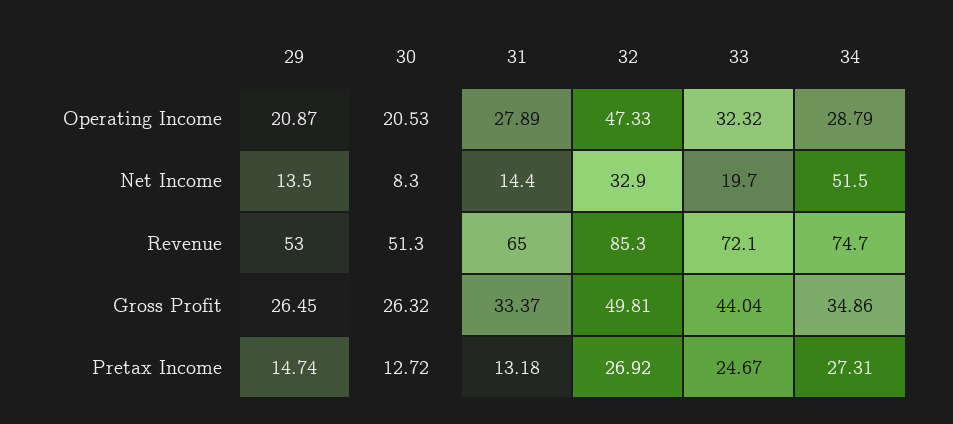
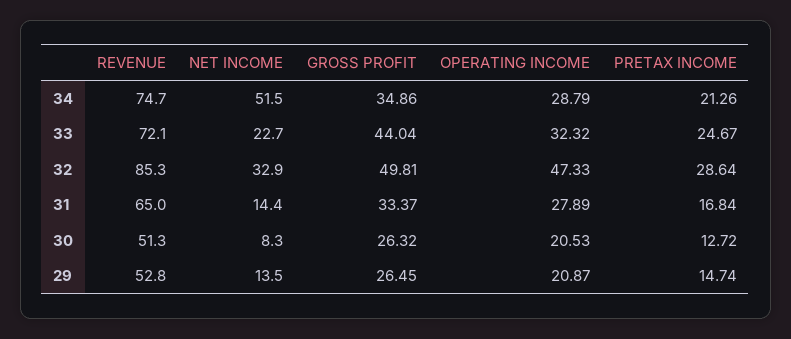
33, Net Income: 19.7 -> 22.7
29, Revenue: 53 -> 52.8
31, Pretax Income: 13.18 -> 16.84
32, Pretax Income: 26.92 -> 28.64
34, Pretax Income: 27.31 -> 21.26

